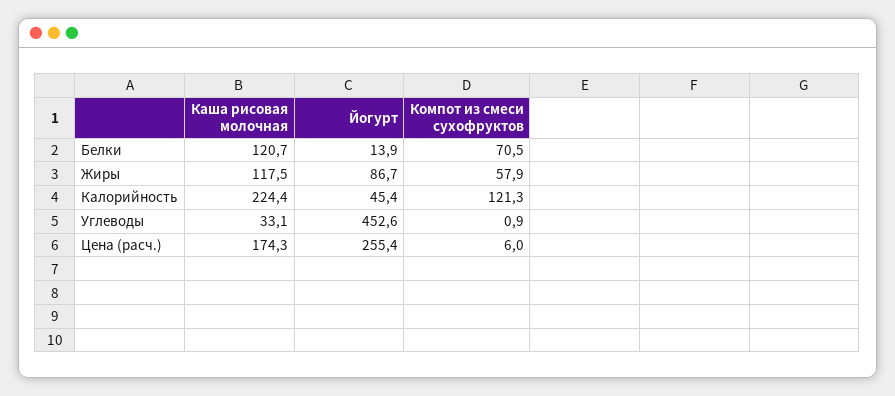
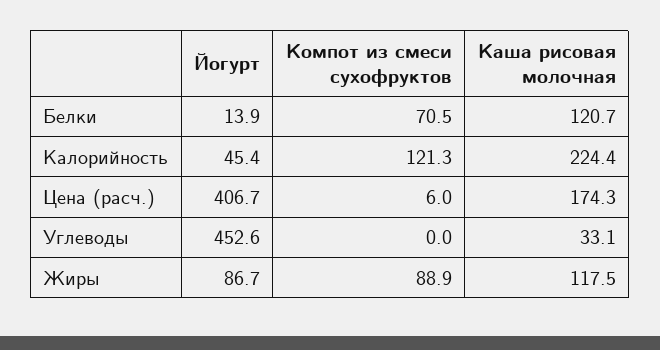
Компот из смеси сухофруктов, Жиры: 57.9 -> 88.9
Компот из смеси сухофруктов, Углеводы: 0.9 -> 0
Йогурт, Цена (расч.): 255.4 -> 406.7

